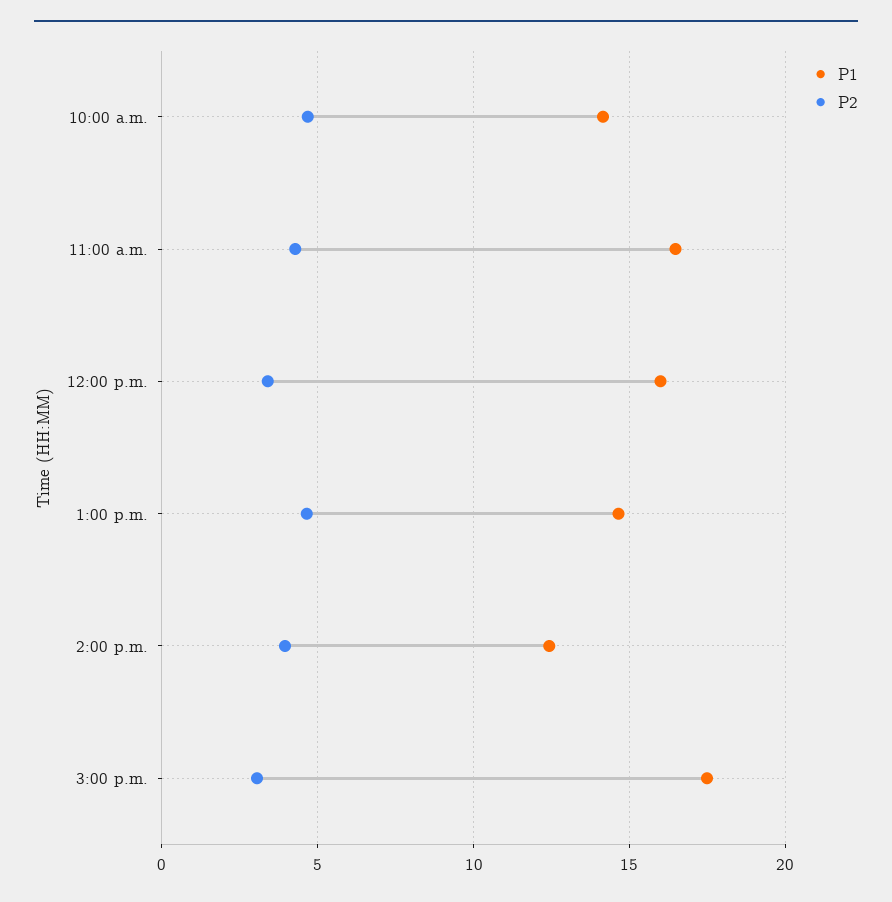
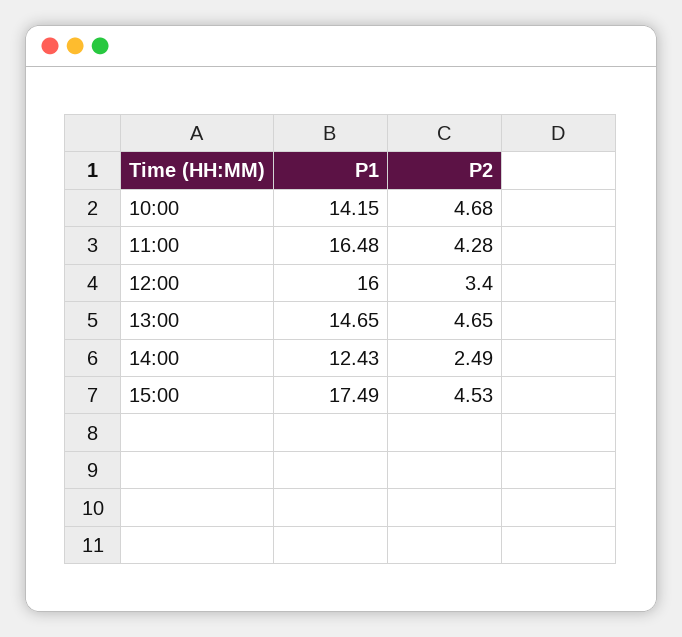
P2, 2:00 p.m.: 4 -> 2.49
P2, 3:00 p.m.: 3 -> 4.53

